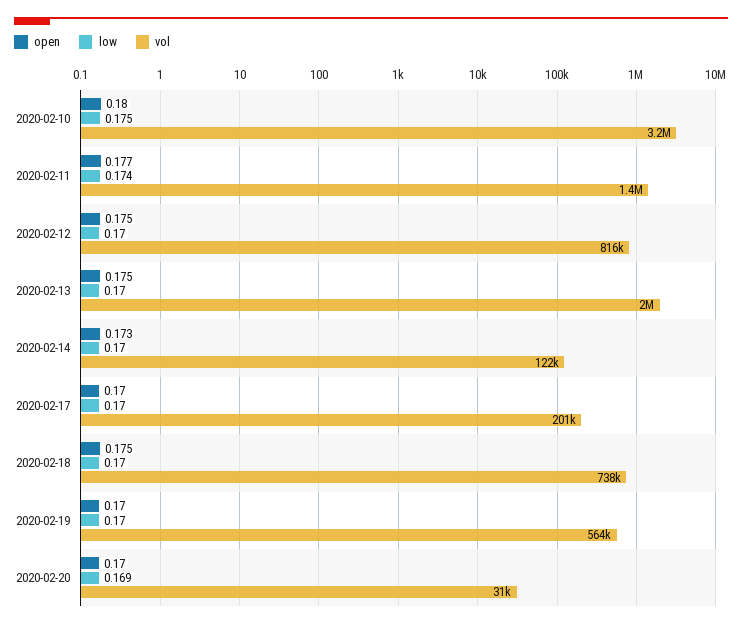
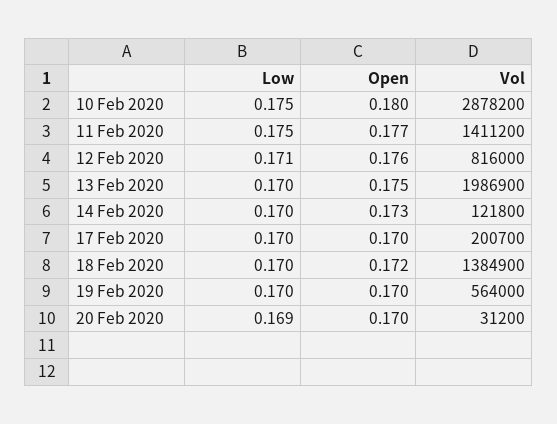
vol, 2020-02-10: 3200000 -> 2878200
low, 2020-02-11: 0.174 -> 0.175
open, 2020-02-12: 0.175 -> 0.176
low, 2020-02-12: 0.17 -> 0.171
open, 2020-02-18: 0.175 -> 0.172
vol, 2020-02-18: 738000 -> 1384900

